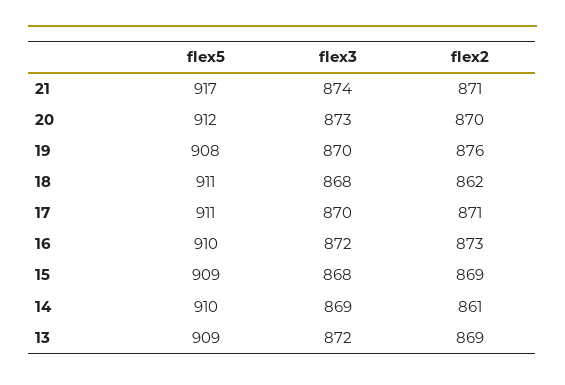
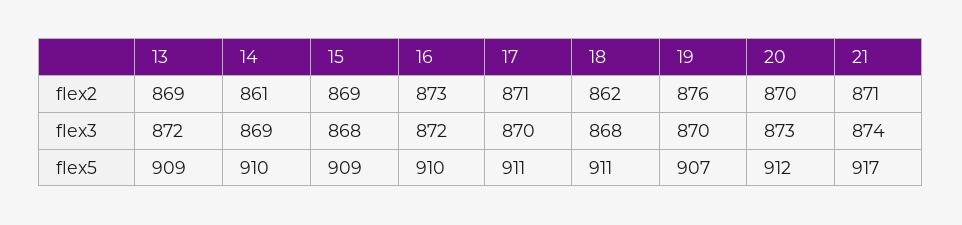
flex5, 19: 908 -> 907

